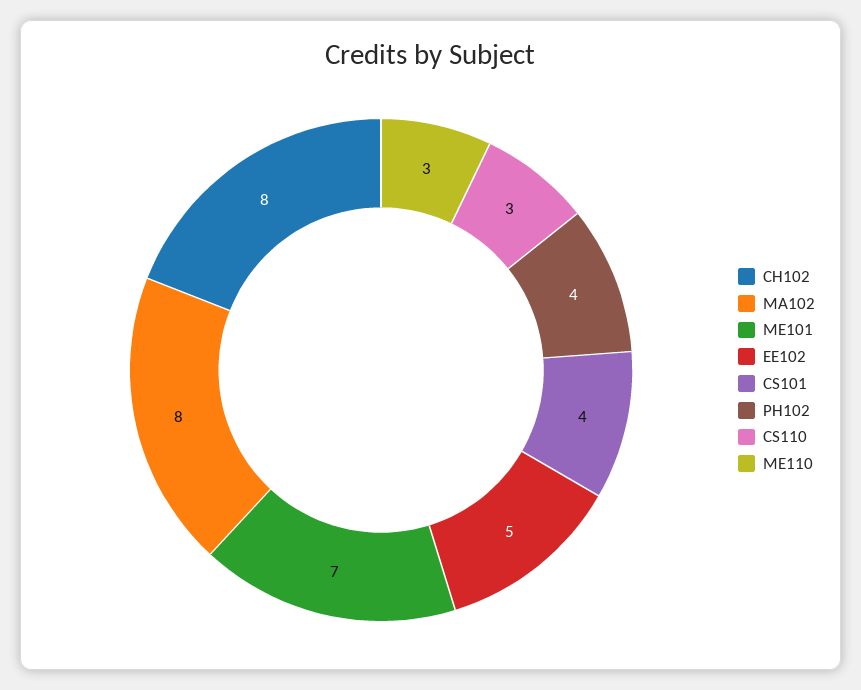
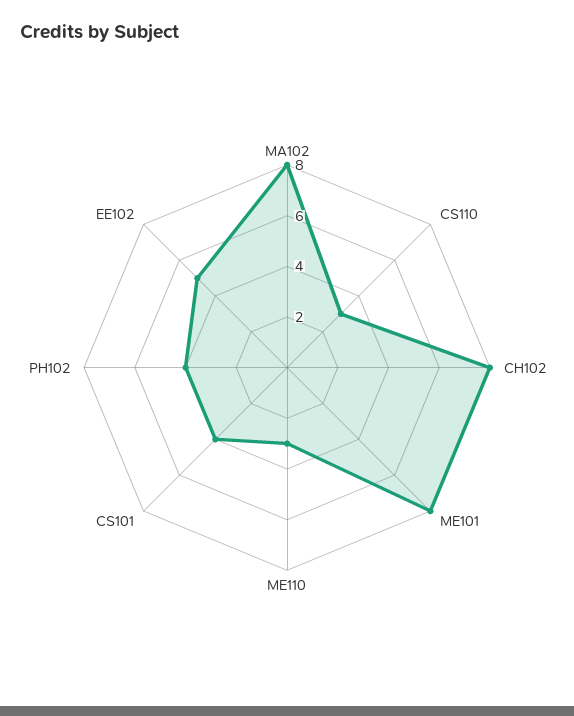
ME101: 7 -> 8

